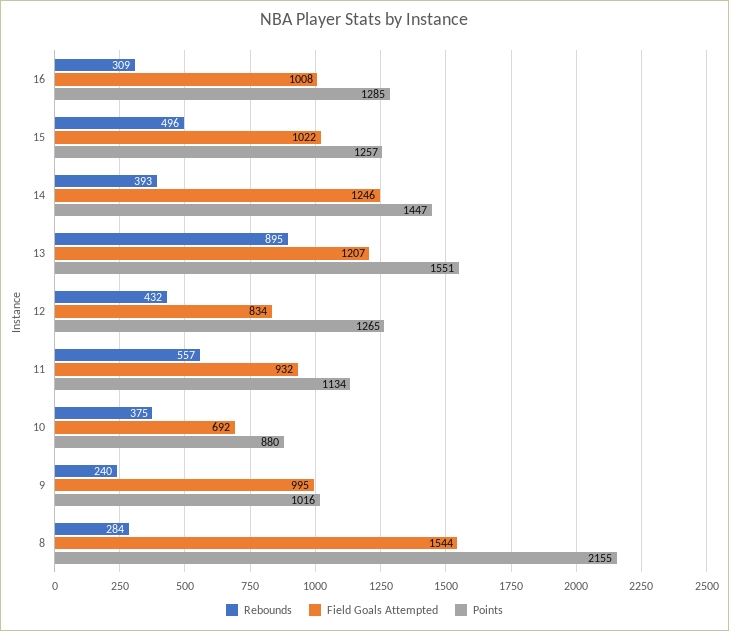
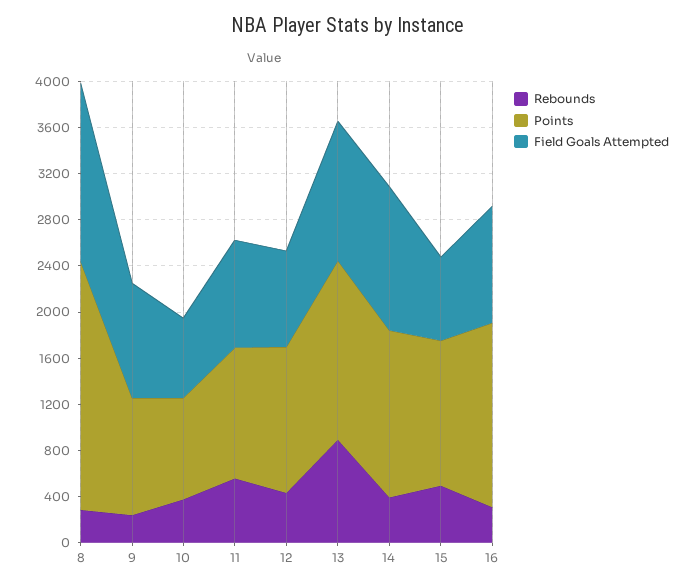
Points, 16: 1285 -> 1600
Field Goals Attempted, 15: 1022 -> 700

